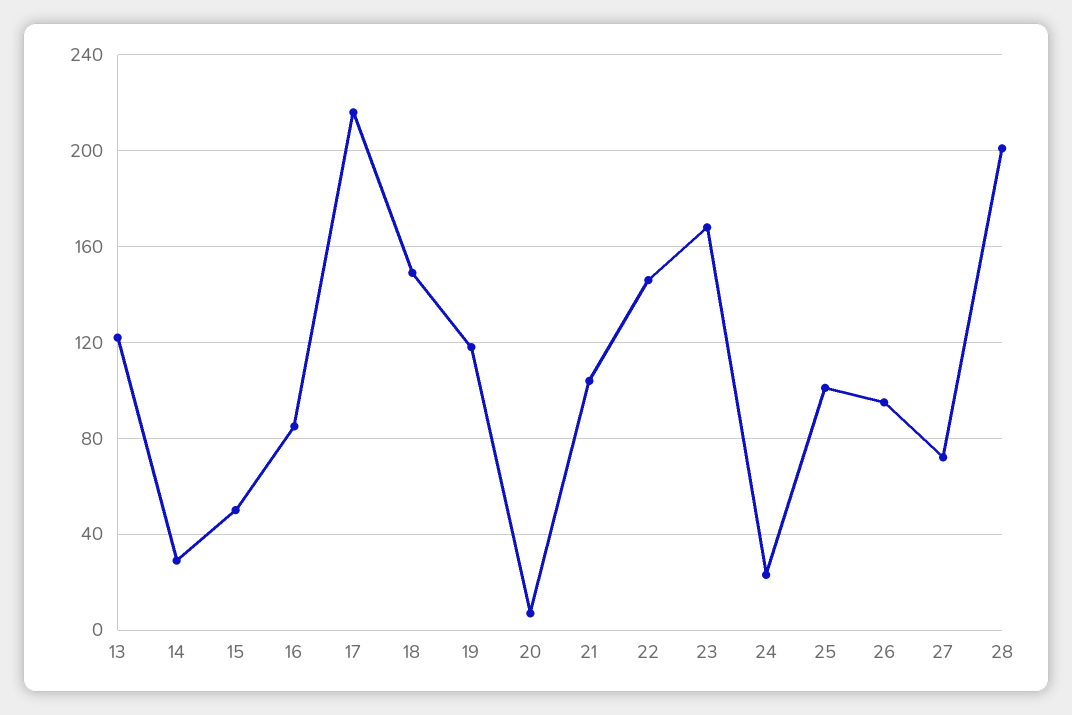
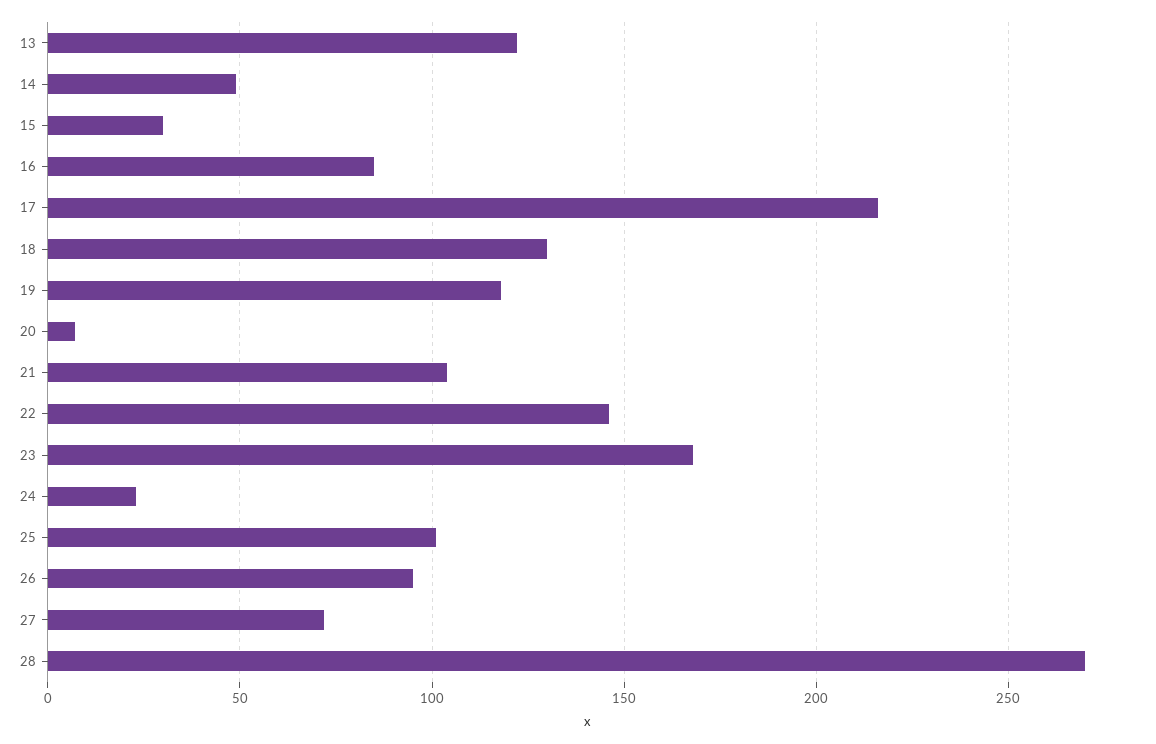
14: 30 -> 50
15: 50 -> 30
18: 150 -> 130
28: 200 -> 270

